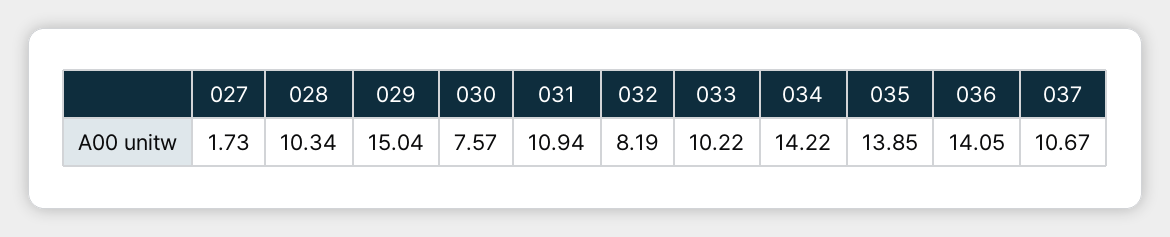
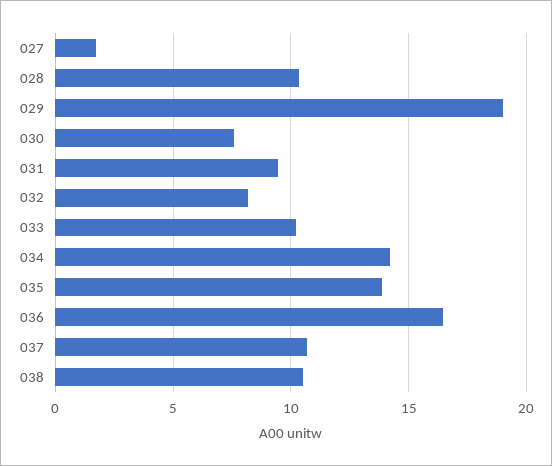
029: 15.04 -> 19
031: 10.94 -> 9.5
036: 14.05 -> 16.5
038: none -> 10.5

